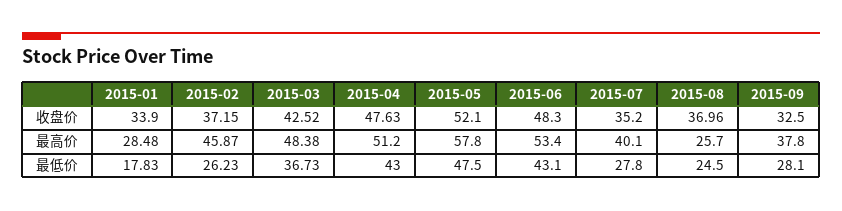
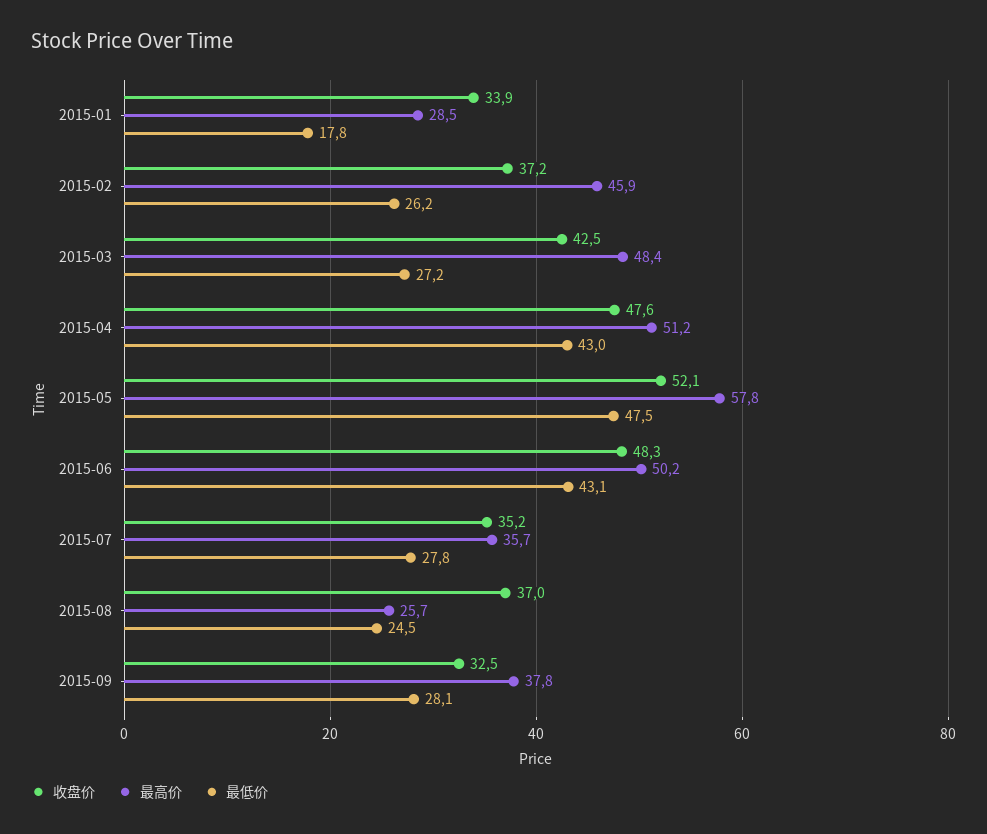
最高价, 2015-06: 53.4 -> 50.2
最高价, 2015-07: 40.1 -> 35.7
最低价, 2015-03: 36.73 -> 27.2

